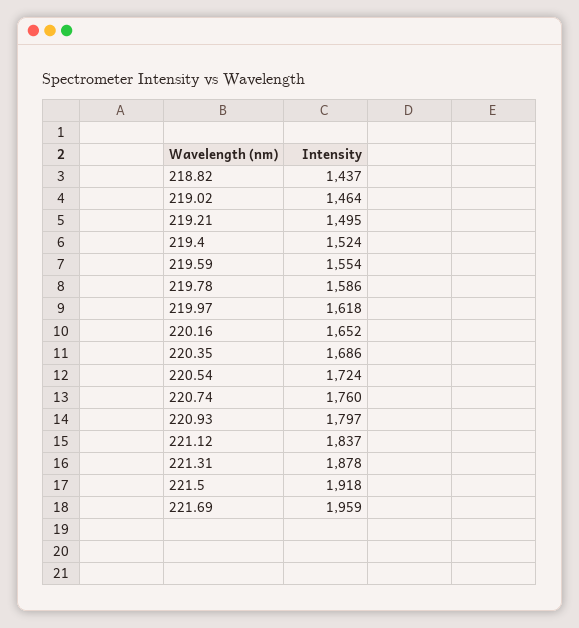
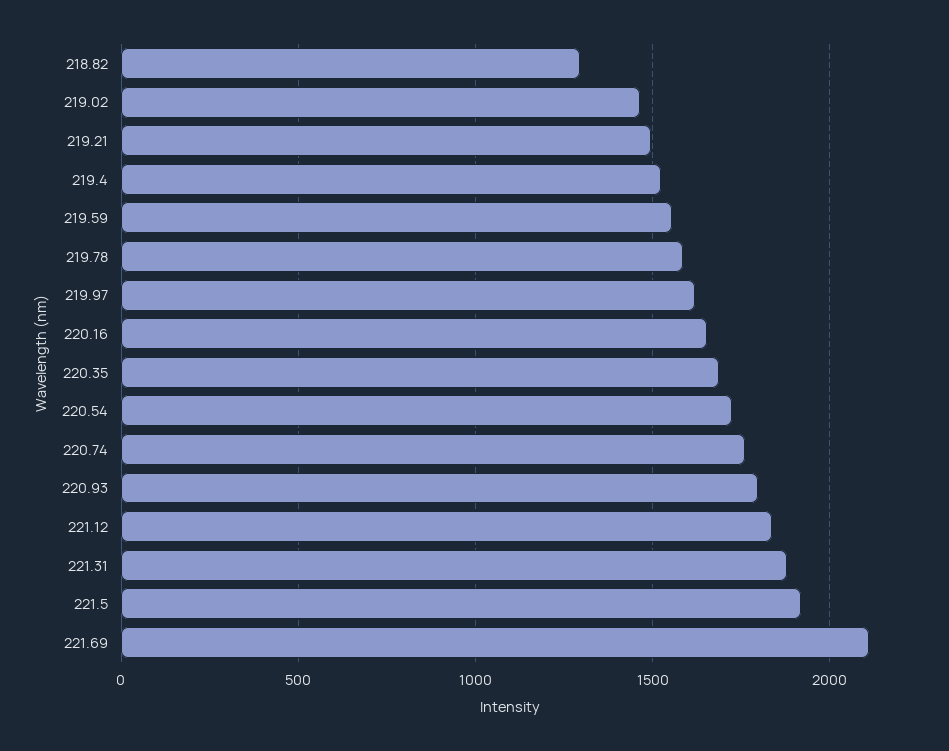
218.82: 1437 -> 1300
221.69: 1959 -> 2100

